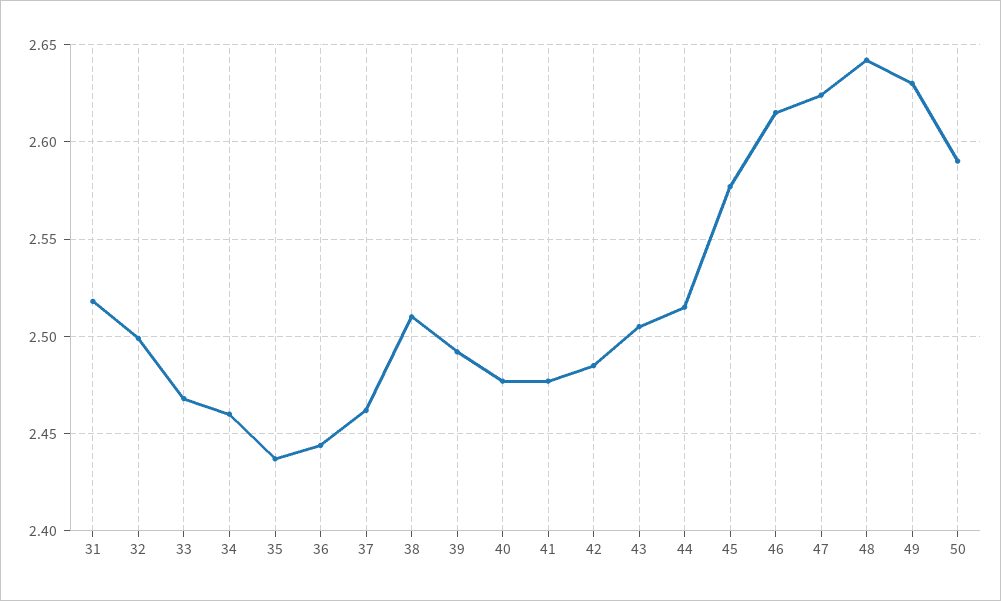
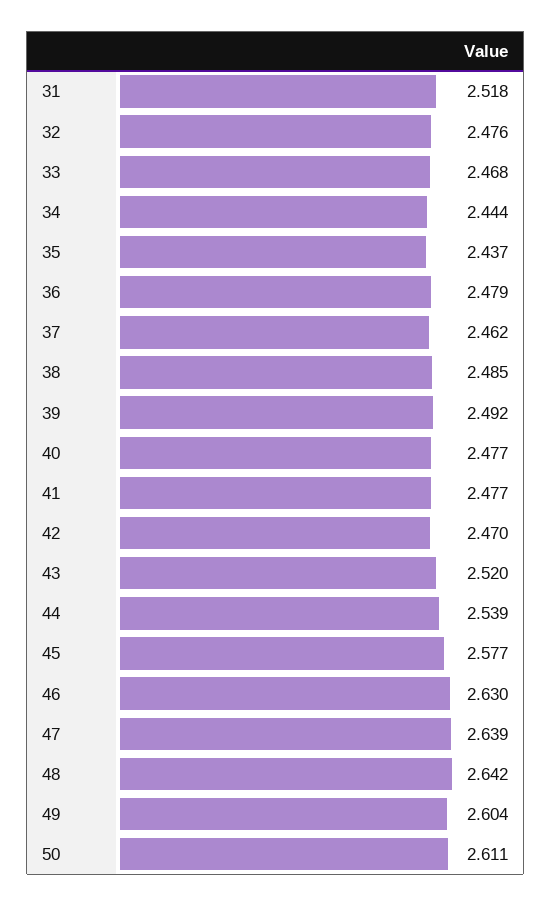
32: 2.5 -> 2.476
34: 2.46 -> 2.444
36: 2.445 -> 2.479
38: 2.51 -> 2.485
42: 2.485 -> 2.47
43: 2.505 -> 2.52
44: 2.515 -> 2.539
46: 2.615 -> 2.63
47: 2.625 -> 2.639
49: 2.63 -> 2.604
50: 2.59 -> 2.611

